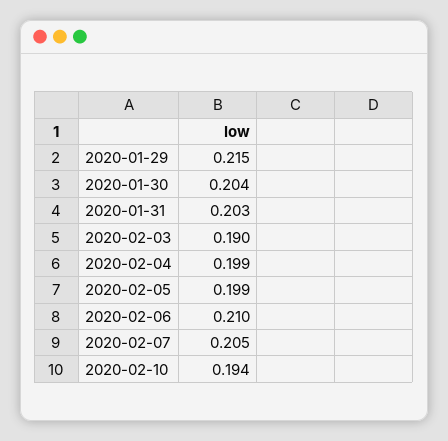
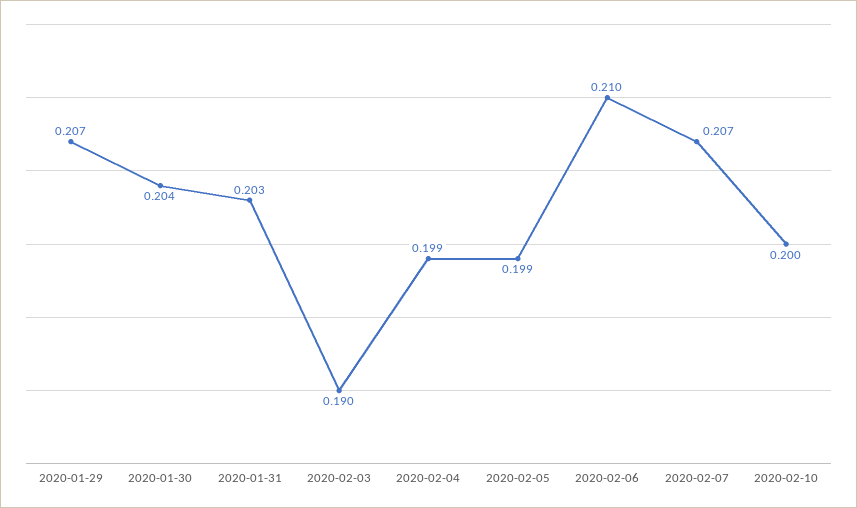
2020-01-29: 0.215 -> 0.207
2020-02-07: 0.205 -> 0.207
2020-02-10: 0.194 -> 0.2

